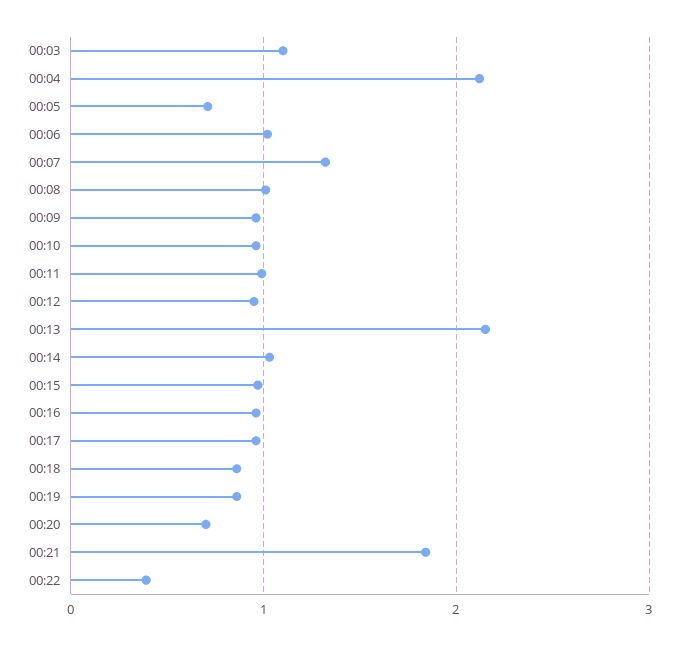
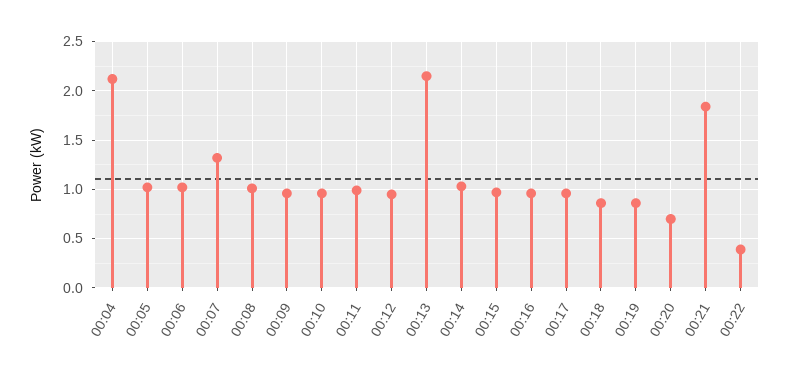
00:03: 1.1 -> none
00:05: 0.7 -> 1

